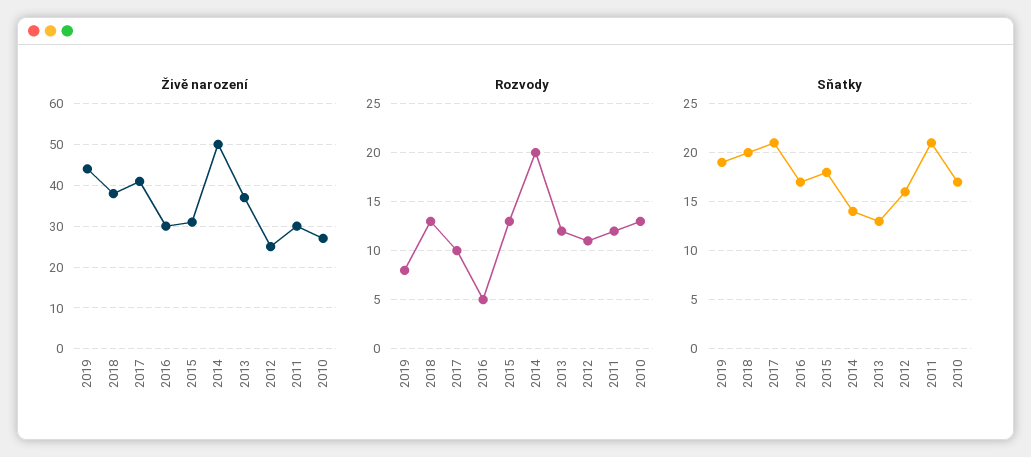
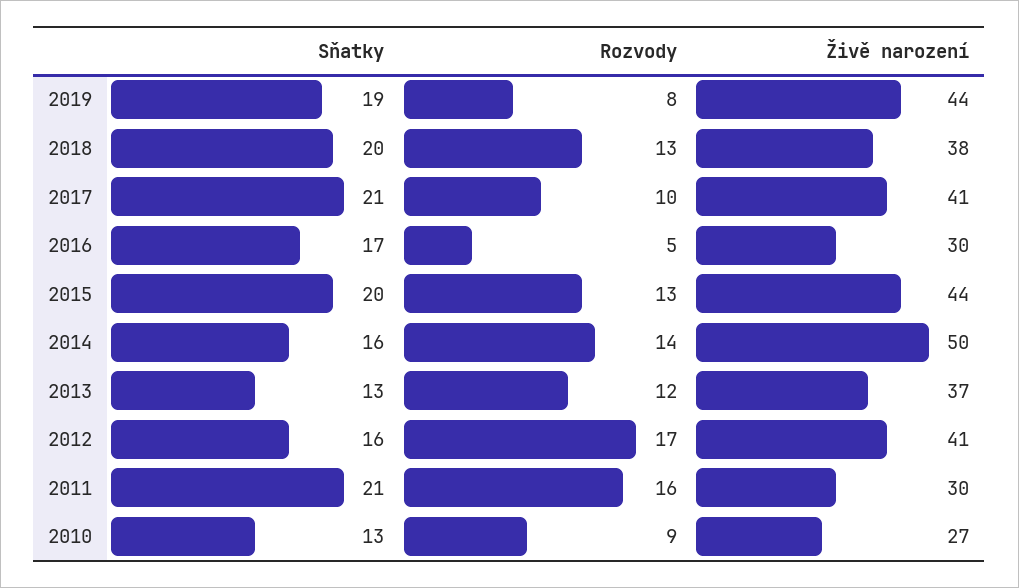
Živě narození, 2015: 30 -> 44
Živě narození, 2012: 25 -> 41
Rozvody, 2014: 20 -> 14
Rozvody, 2012: 11 -> 17
Rozvody, 2011: 12 -> 16
Rozvody, 2010: 13 -> 9
Sňatky, 2015: 18 -> 20
Sňatky, 2014: 14 -> 16
Sňatky, 2010: 17 -> 13

